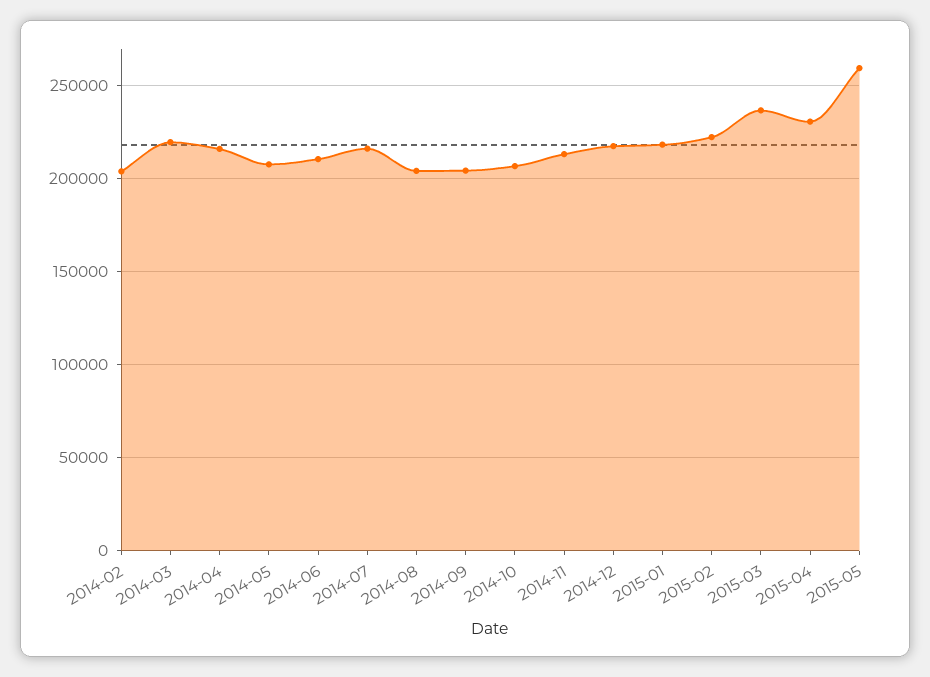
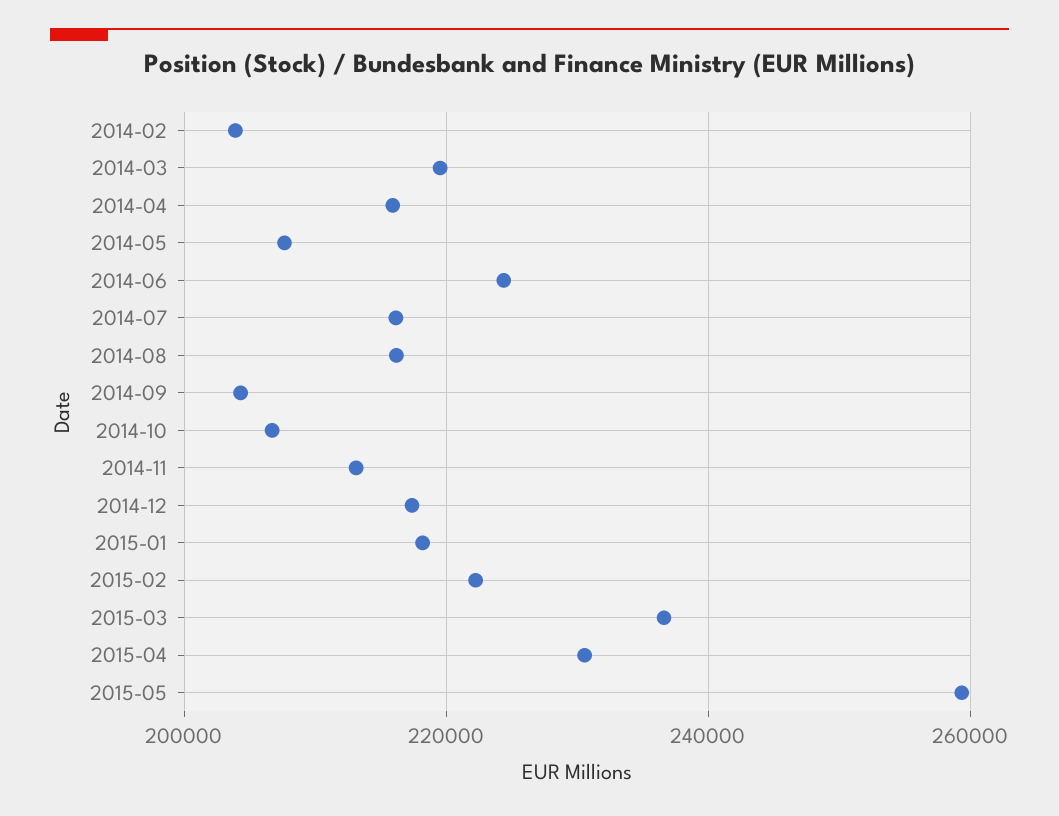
2014-06: 210000 -> 224000
2014-08: 205000 -> 216000

